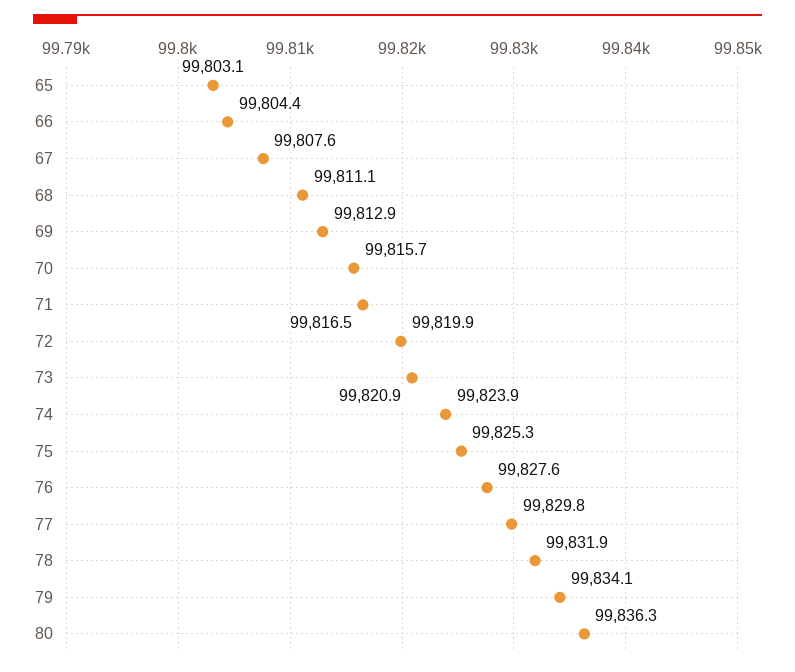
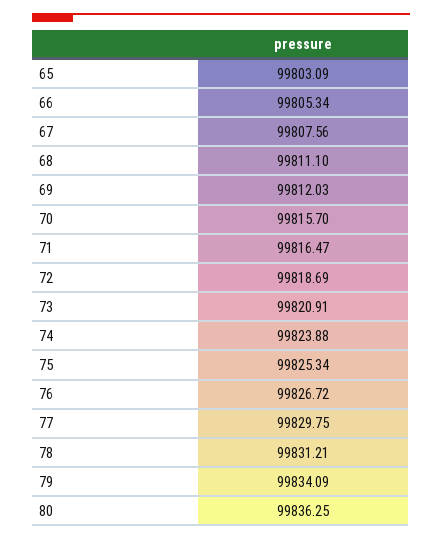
66: 99804.4 -> 99805.34
69: 99812.9 -> 99812.03
72: 99819.9 -> 99818.69
76: 99827.6 -> 99826.72
78: 99831.9 -> 99831.21

